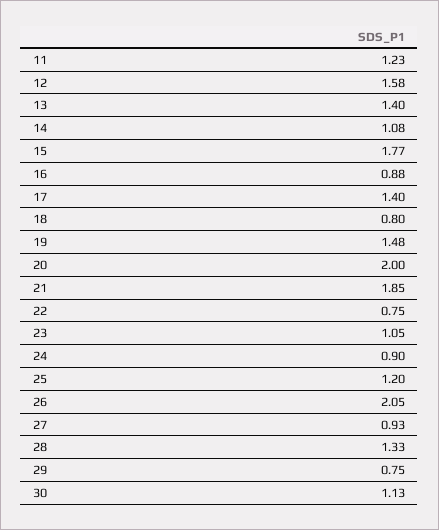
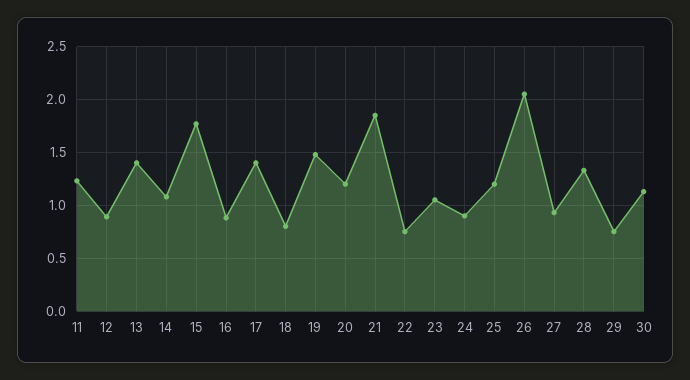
12: 1.58 -> 0.9
20: 2 -> 1.2

